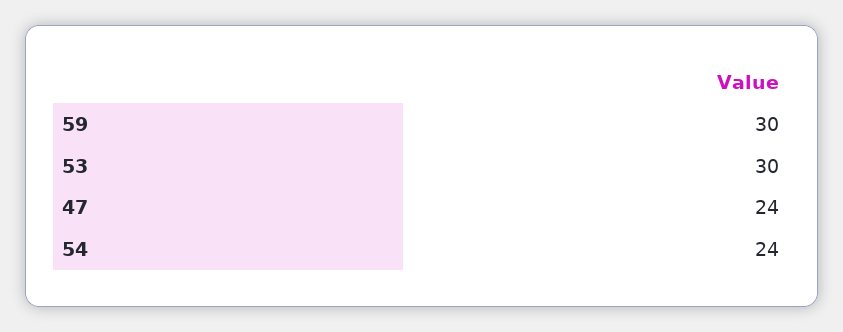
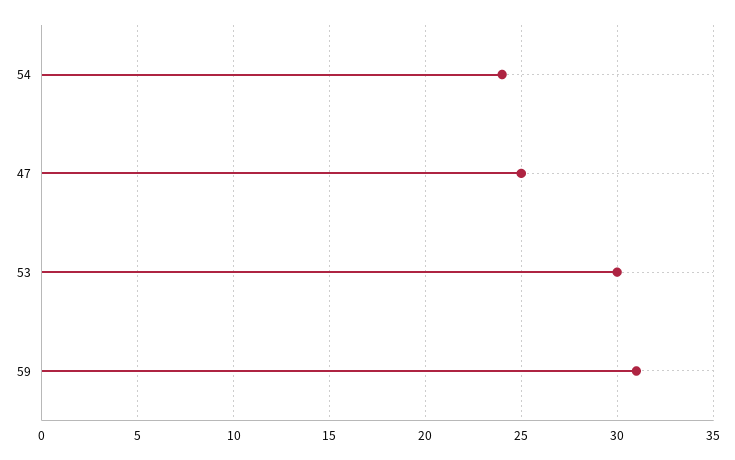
59: 30 -> 31
47: 24 -> 25

